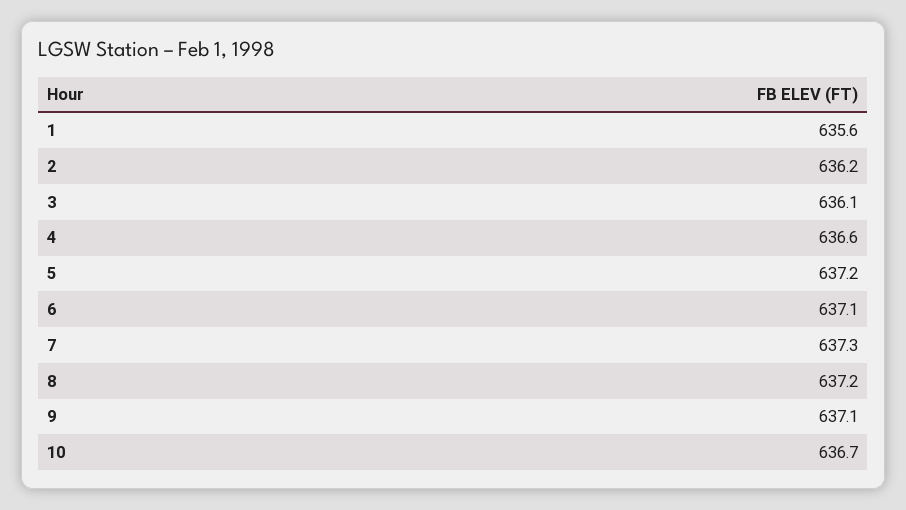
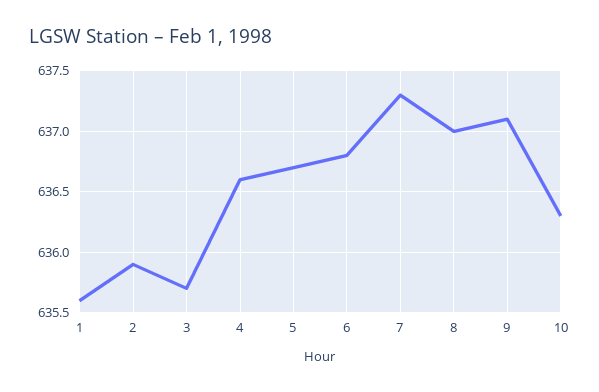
2: 636.2 -> 635.9
3: 636.1 -> 635.7
5: 637.2 -> 636.7
6: 637.1 -> 636.8
8: 637.2 -> 637
10: 636.7 -> 636.3

